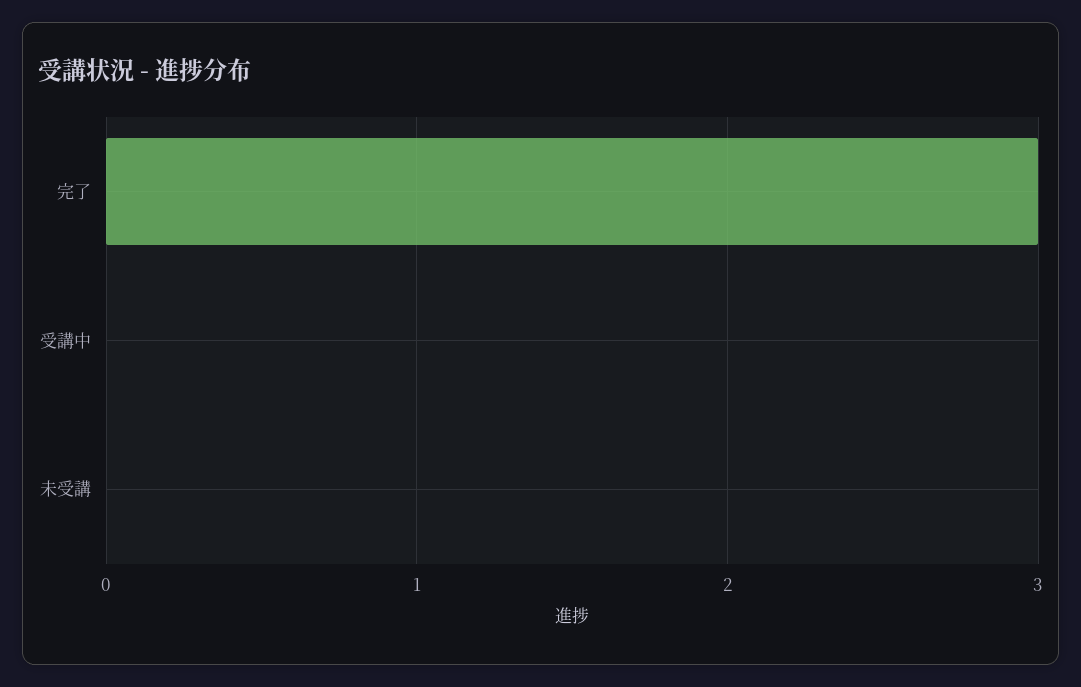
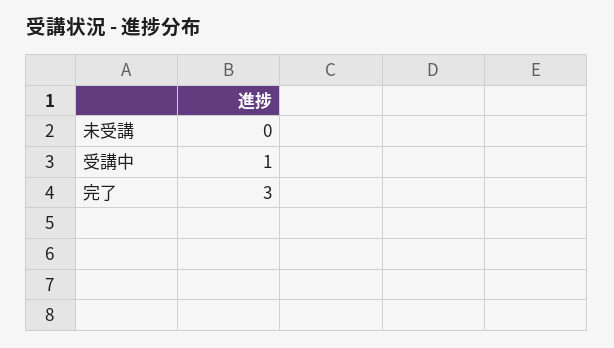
受講中: 0 -> 1

